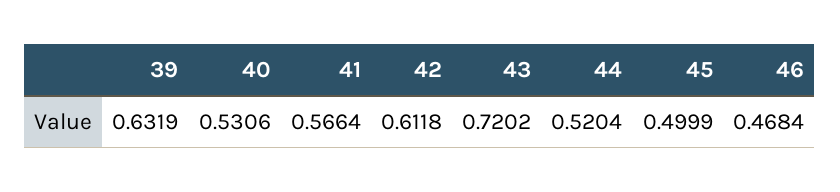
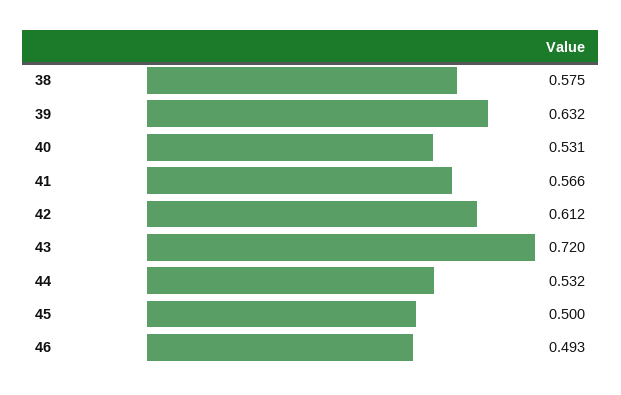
44: 0.5204 -> 0.532
46: 0.4684 -> 0.493
38: none -> 0.575

